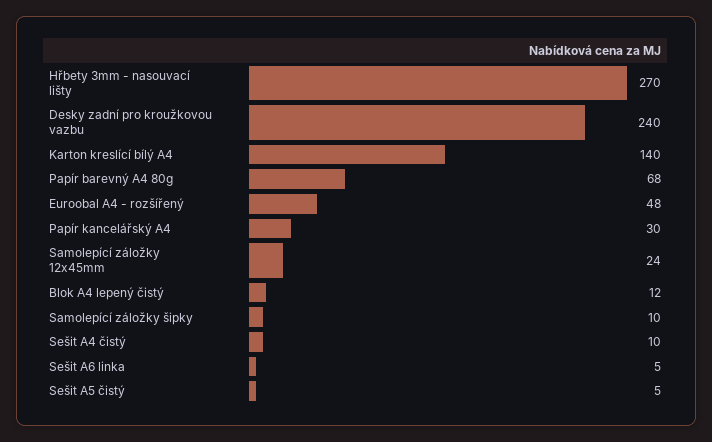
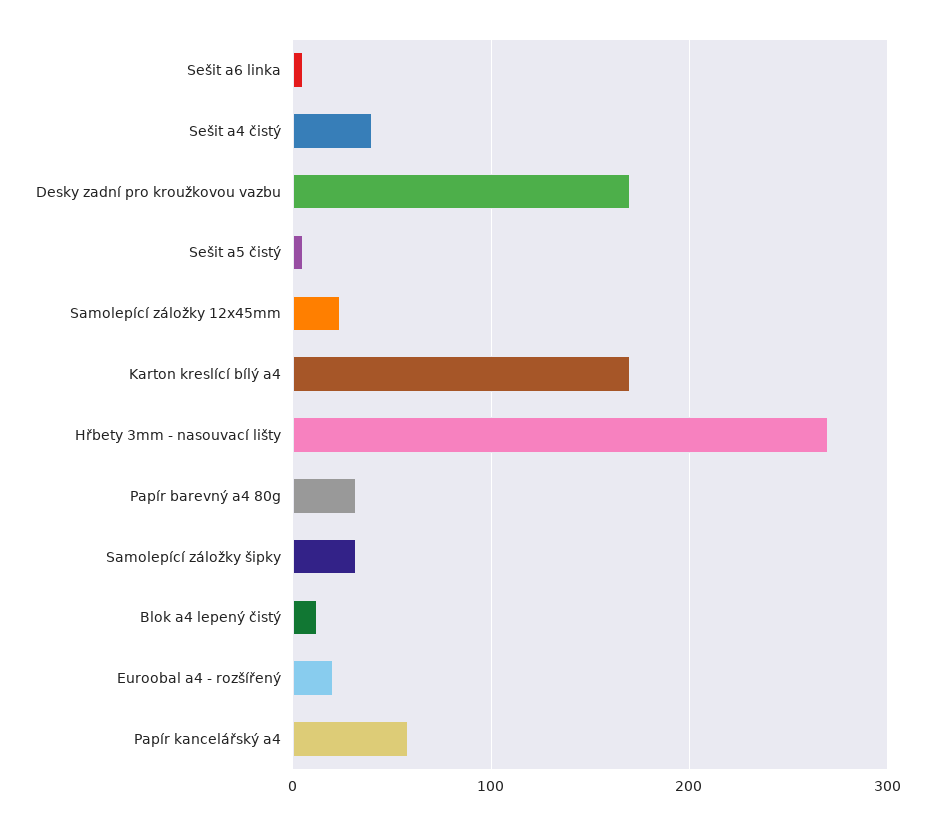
Desky zadní pro kroužkovou vazbu: 240 -> 170
Karton kreslící bílý A4: 140 -> 170
Papír barevný A4 80g: 68 -> 30
Euroobal A4 - rozšířený: 48 -> 20
Papír kancelářský A4: 30 -> 60
Samolepící záložky šipky: 10 -> 30
Sešit A4 čistý: 10 -> 40

